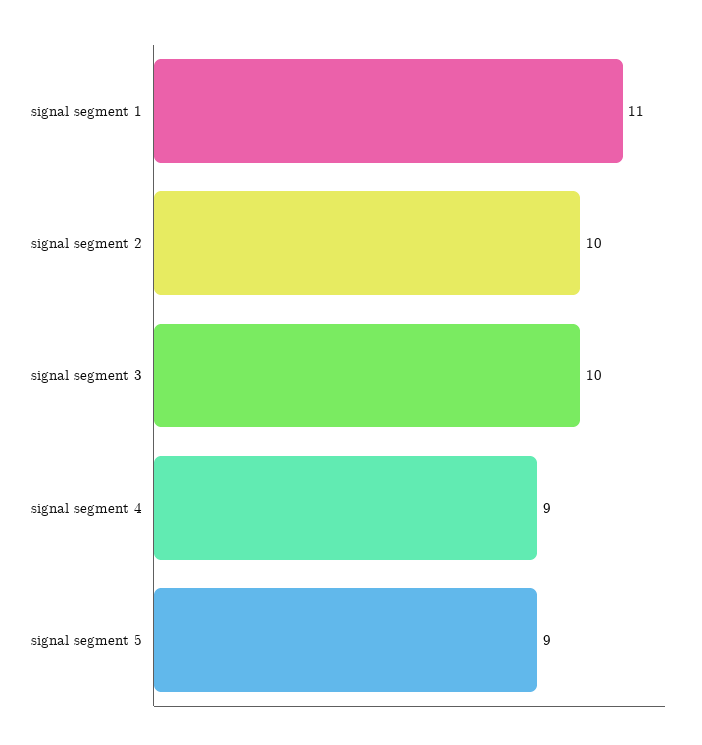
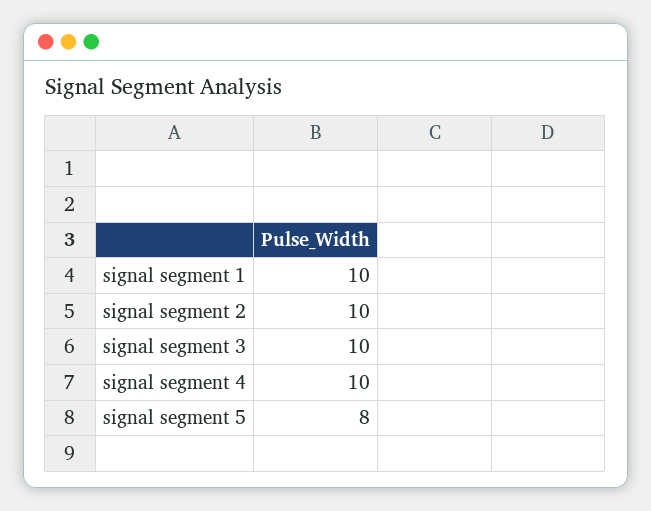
signal segment 1: 11 -> 10
signal segment 4: 9 -> 10
signal segment 5: 9 -> 8

